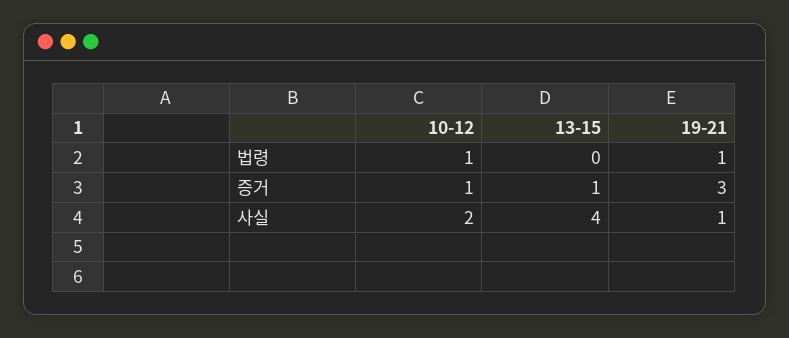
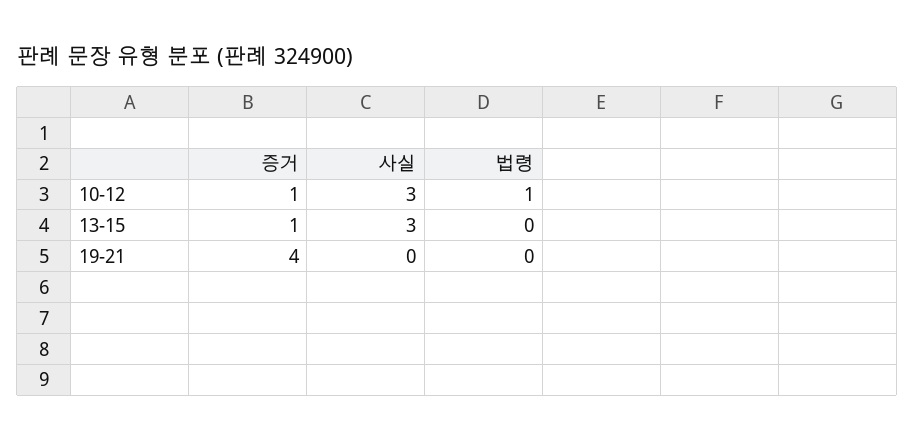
19-21, 법령: 1 -> 0
19-21, 증거: 3 -> 4
10-12, 사실: 2 -> 3
13-15, 사실: 4 -> 3
19-21, 사실: 1 -> 0

